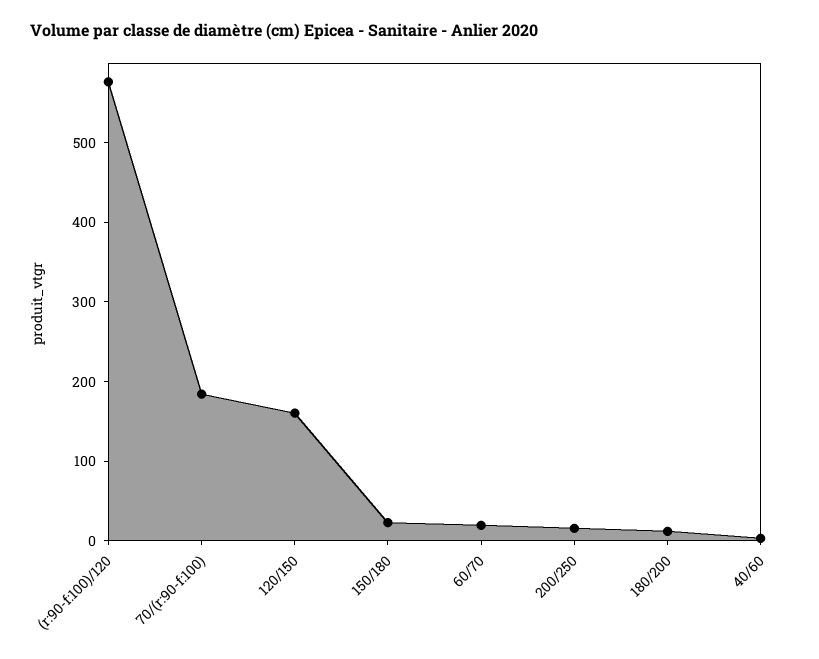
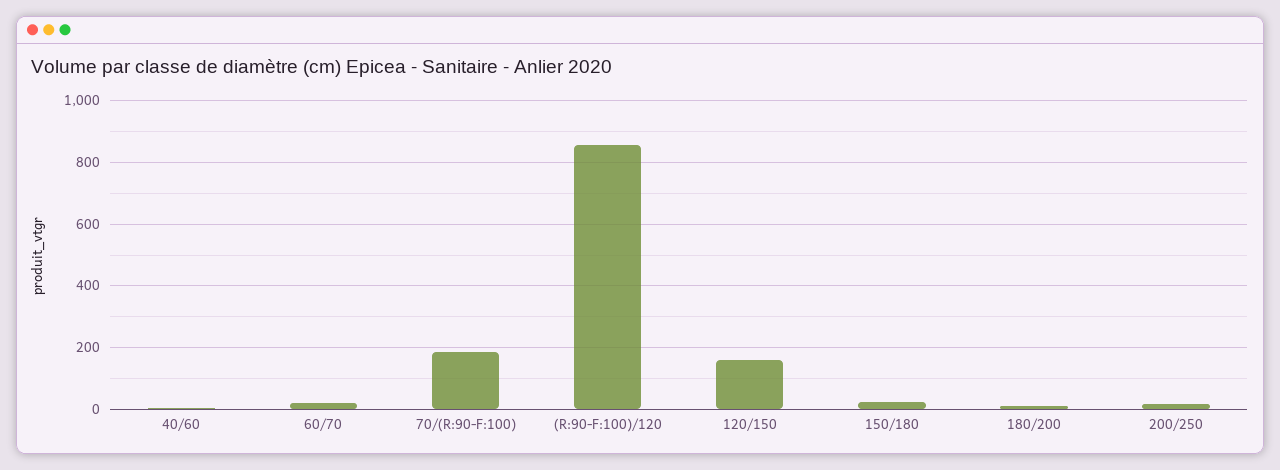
(r:90-f:100)/120: 580 -> 860

